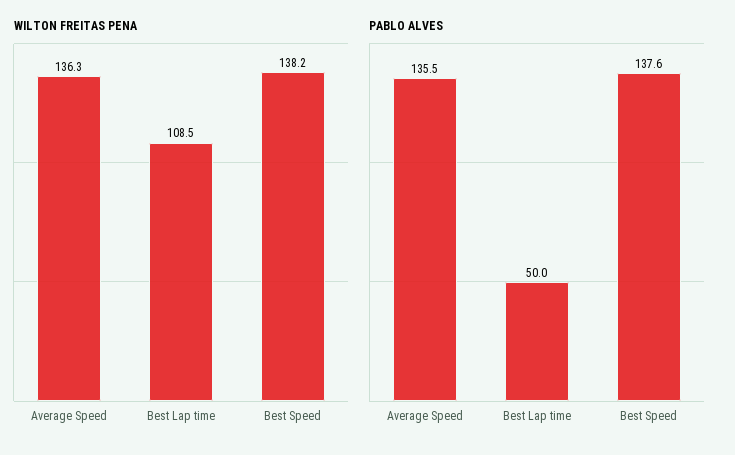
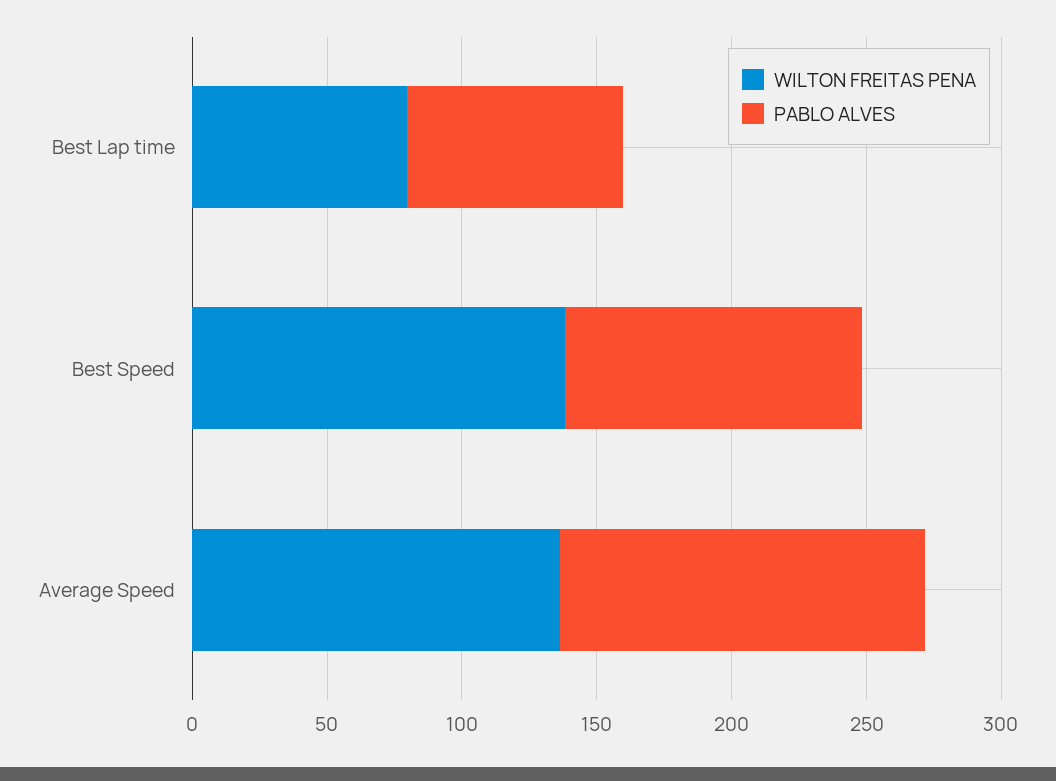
WILTON FREITAS PENA, Best Lap time: 108.5 -> 80
PABLO ALVES, Best Lap time: 50 -> 80
PABLO ALVES, Best Speed: 137.6 -> 110

